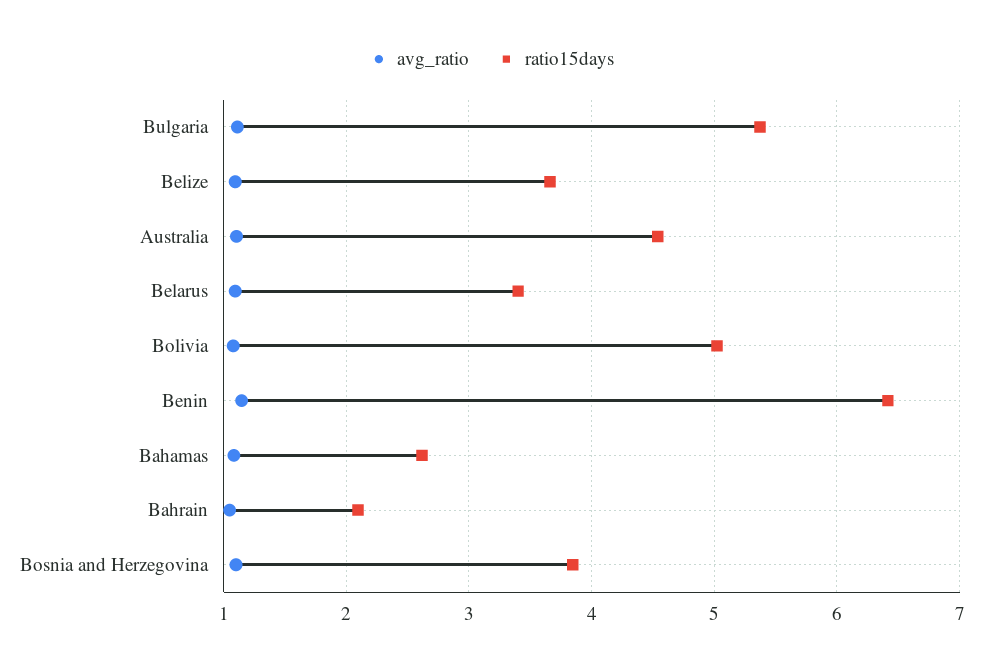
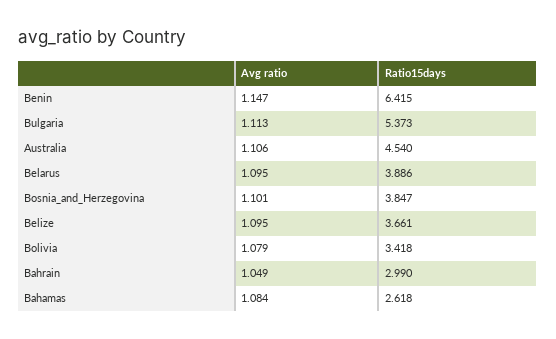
ratio15days, Belarus: 3.4 -> 3.886
ratio15days, Bolivia: 5 -> 3.418
ratio15days, Bahrain: 2.1 -> 2.99

